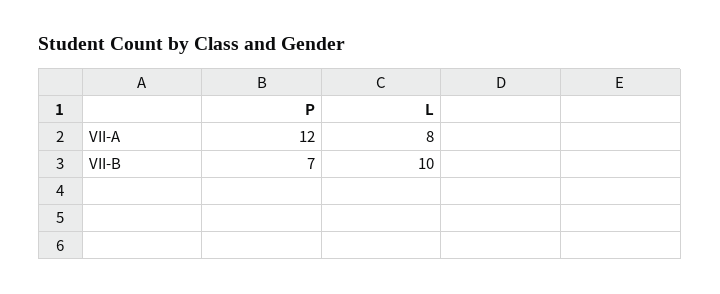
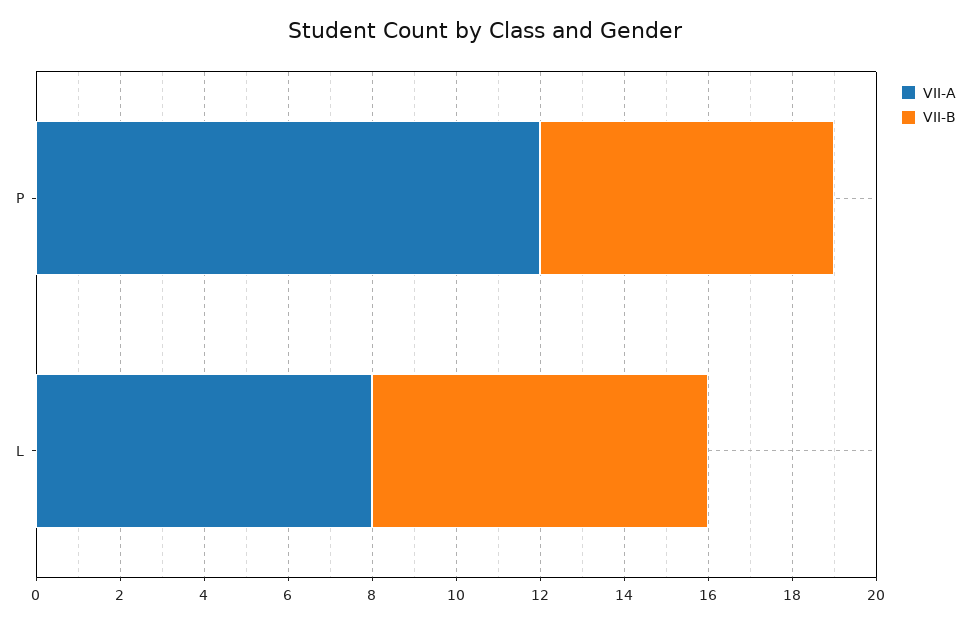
VII-B, L: 10 -> 8

